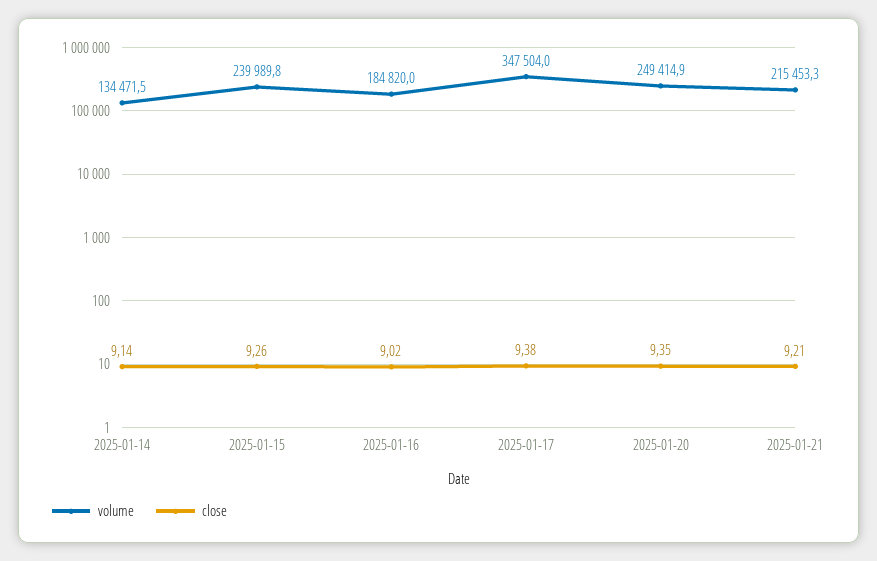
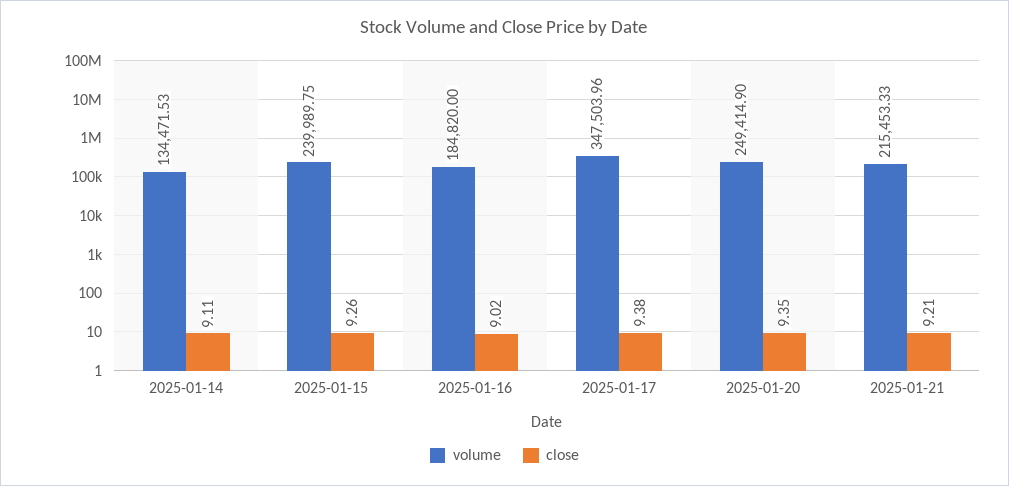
close, 2025-01-14: 9.14 -> 9.11

